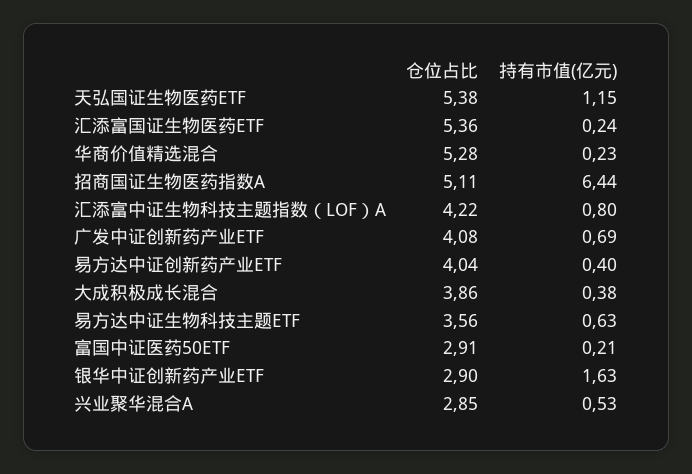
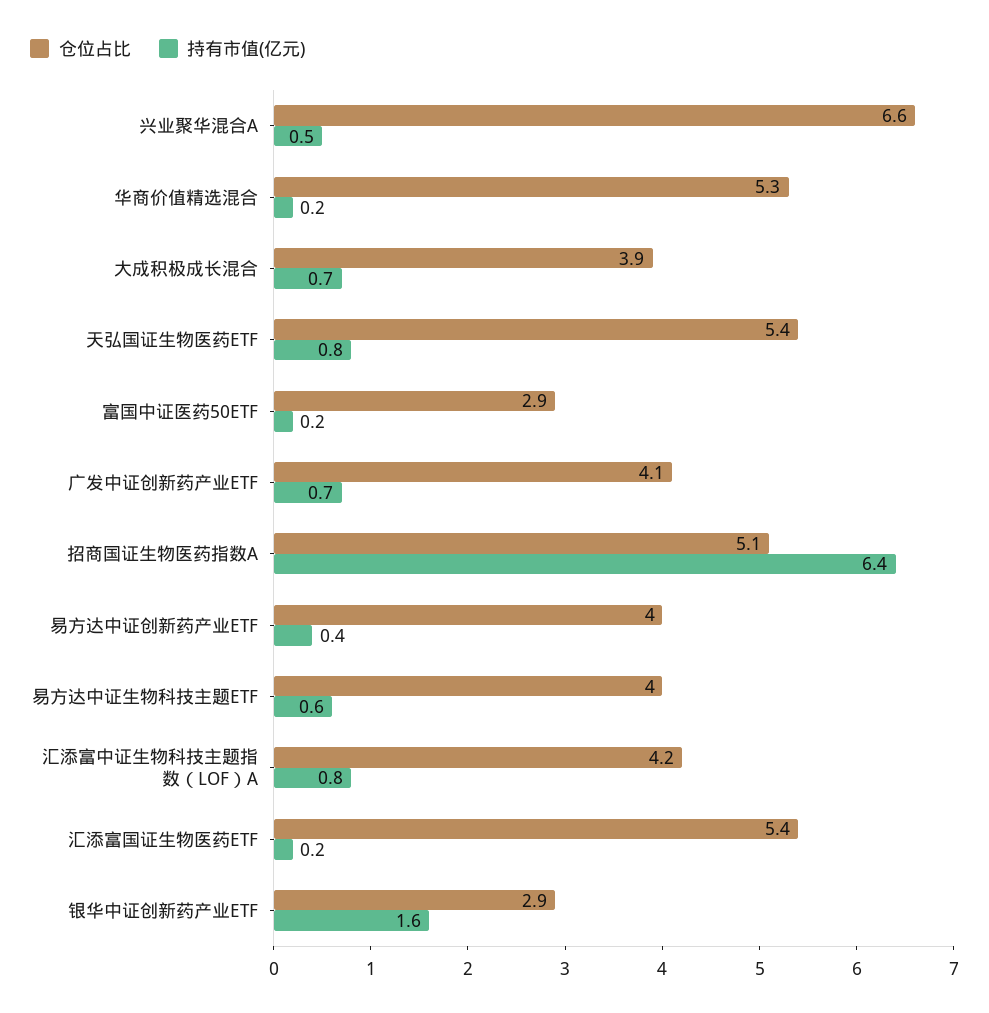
持有市值(亿元), 天弘国证生物医药ETF: 1.15 -> 0.8
持有市值(亿元), 大成积极成长混合: 0.38 -> 0.7
仓位占比, 易方达中证生物科技主题ETF: 3.56 -> 4
仓位占比, 兴业聚华混合A: 2.85 -> 6.6

